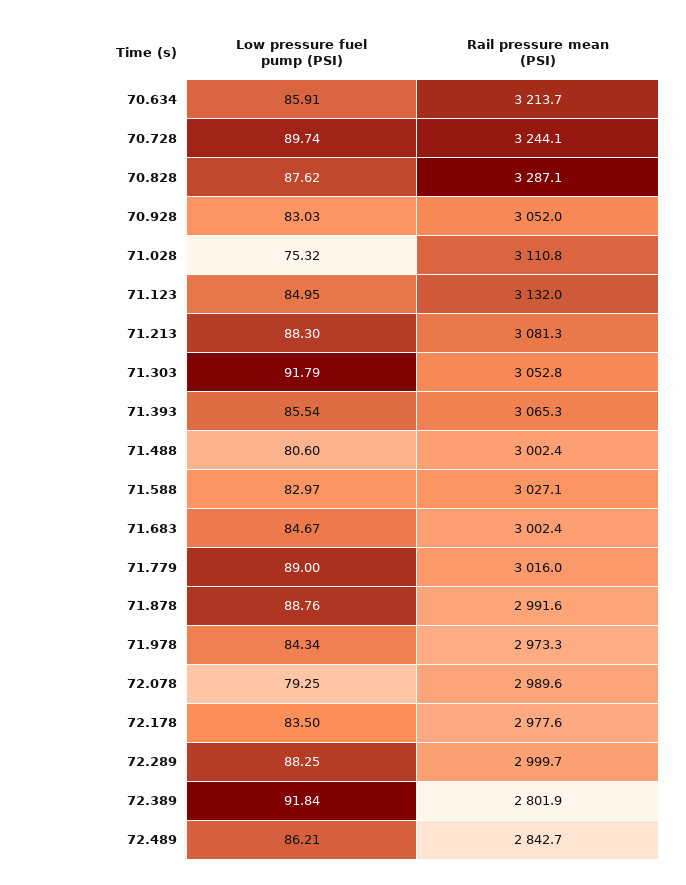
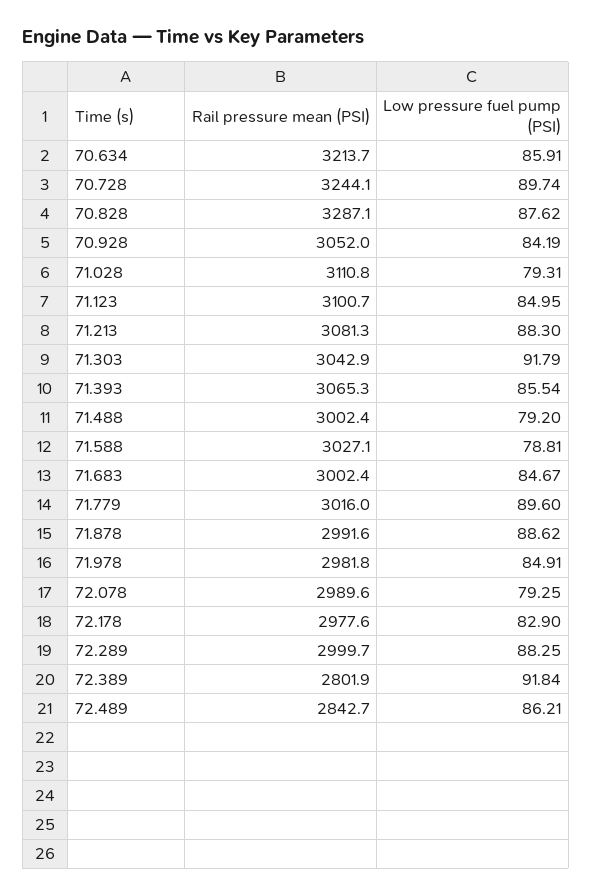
Low pressure fuel pump (PSI), 70.928: 83.03 -> 84.19
Low pressure fuel pump (PSI), 71.028: 75.32 -> 79.31
Rail pressure mean (PSI), 71.123: 3132 -> 3100.7
Rail pressure mean (PSI), 71.303: 3052.8 -> 3042.9
Low pressure fuel pump (PSI), 71.488: 80.6 -> 79.2
Low pressure fuel pump (PSI), 71.588: 82.97 -> 78.81
Low pressure fuel pump (PSI), 71.779: 89 -> 89.6
Low pressure fuel pump (PSI), 71.878: 88.76 -> 88.62
Low pressure fuel pump (PSI), 71.978: 84.34 -> 84.91
Rail pressure mean (PSI), 71.978: 2973.3 -> 2981.8
Low pressure fuel pump (PSI), 72.178: 83.5 -> 82.9

